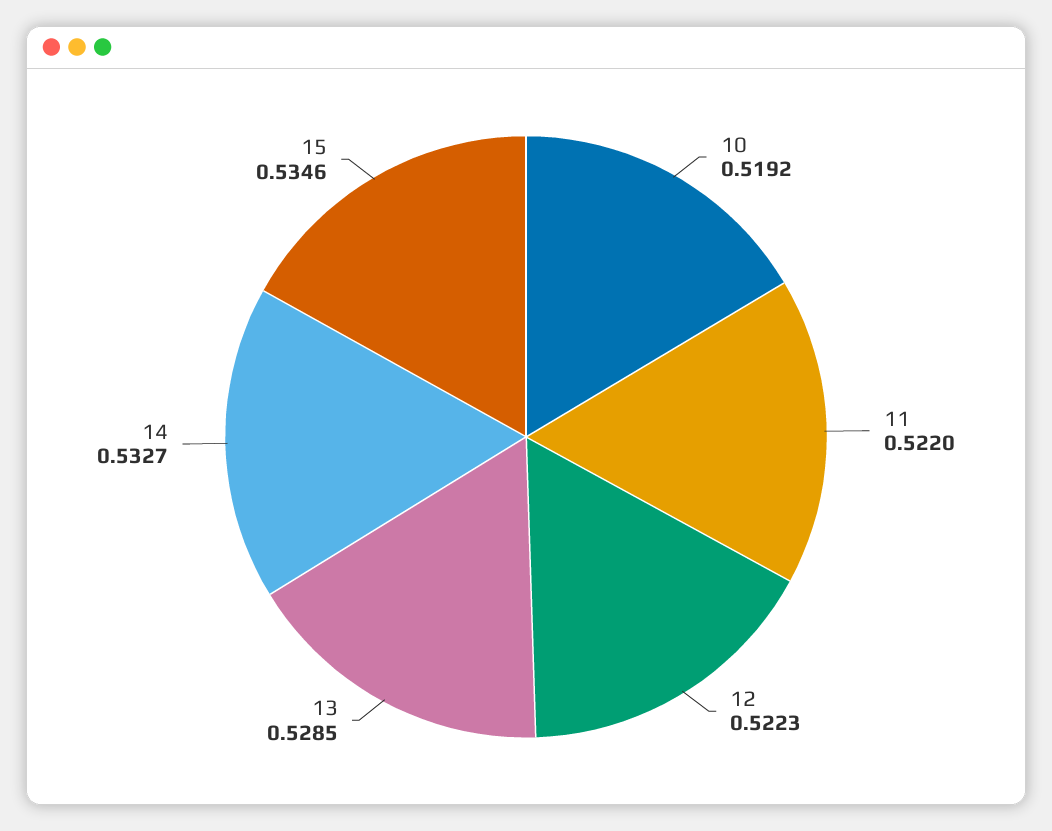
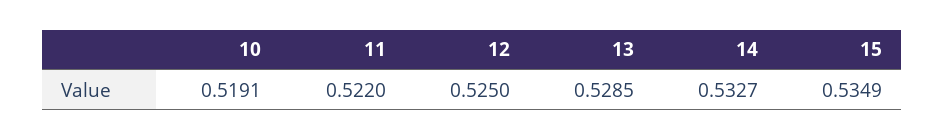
10: 0.5192 -> 0.5191
12: 0.5223 -> 0.525
15: 0.5346 -> 0.5349

